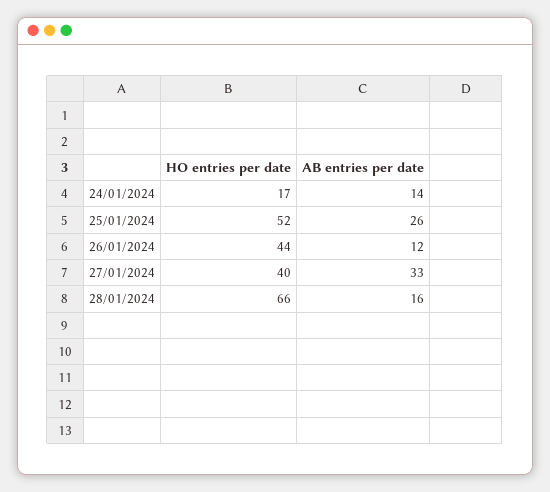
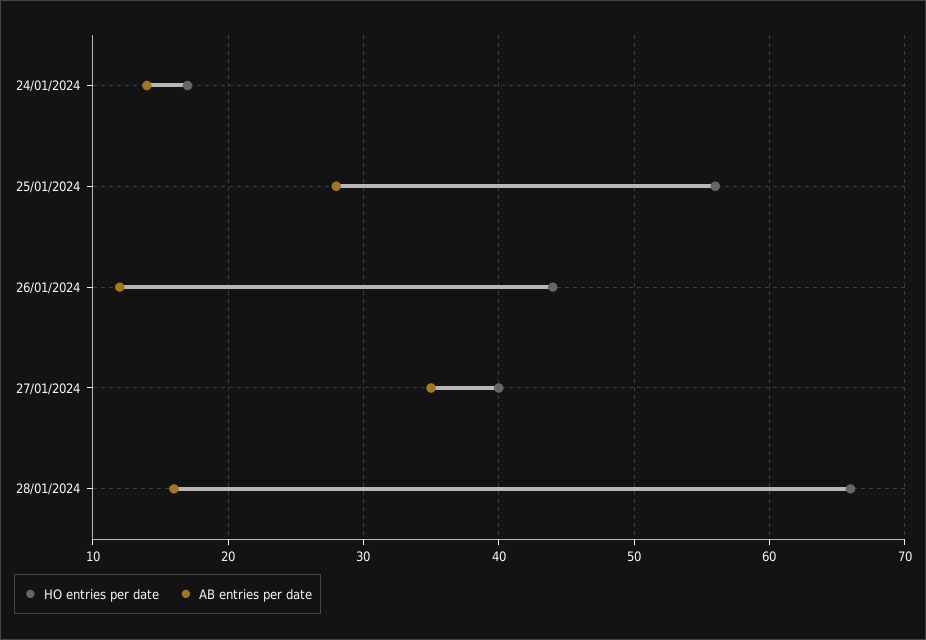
HO entries per date, 25/01/2024: 52 -> 56
AB entries per date, 25/01/2024: 26 -> 28
AB entries per date, 27/01/2024: 33 -> 35

